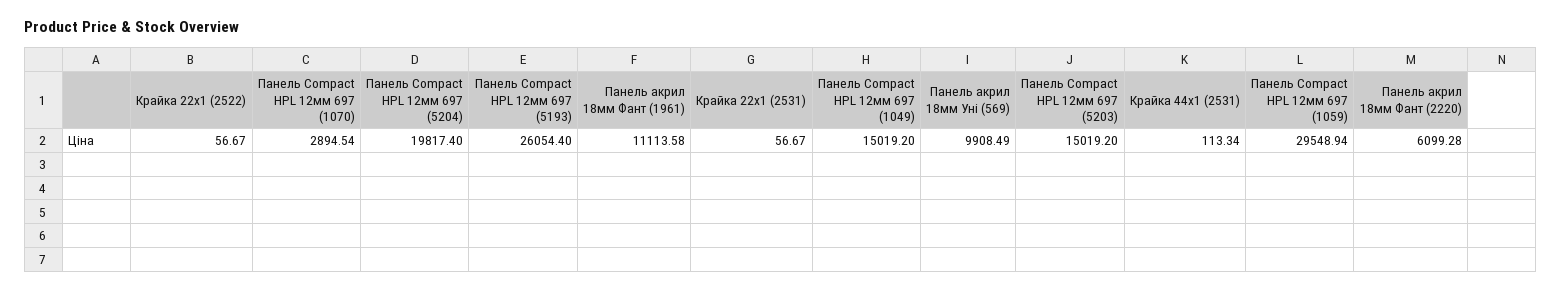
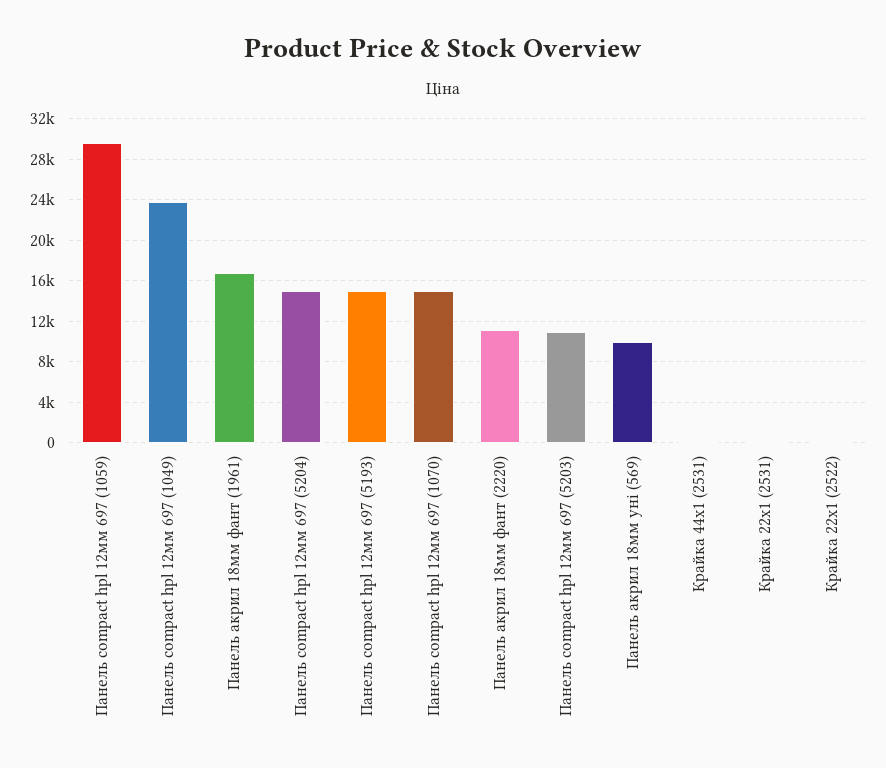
Панель Compact HPL 12мм 697 (1070): 2894.54 -> 15000
Панель Compact HPL 12мм 697 (5204): 19817.4 -> 15000
Панель Compact HPL 12мм 697 (5193): 26054.4 -> 15000
Панель акрил 18мм Фант (1961): 11113.58 -> 17000
Панель Compact HPL 12мм 697 (1049): 15019.2 -> 24000
Панель Compact HPL 12мм 697 (5203): 15019.2 -> 11000
Панель акрил 18мм Фант (2220): 6099.28 -> 11000

